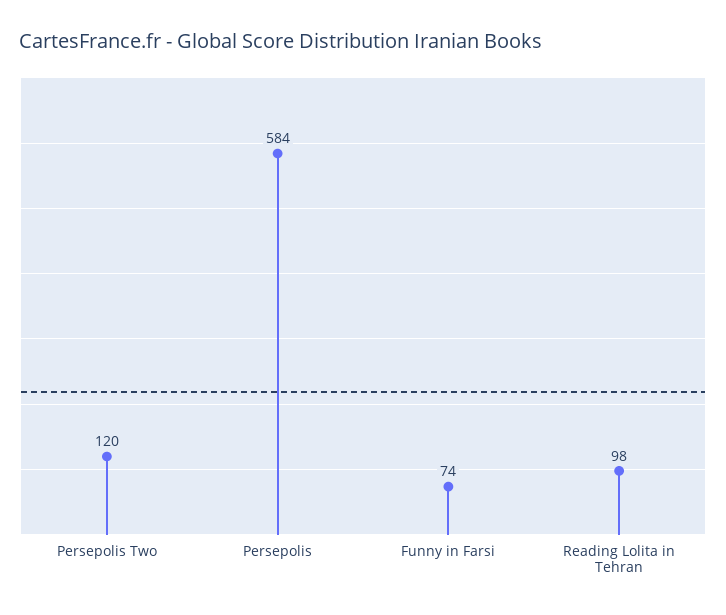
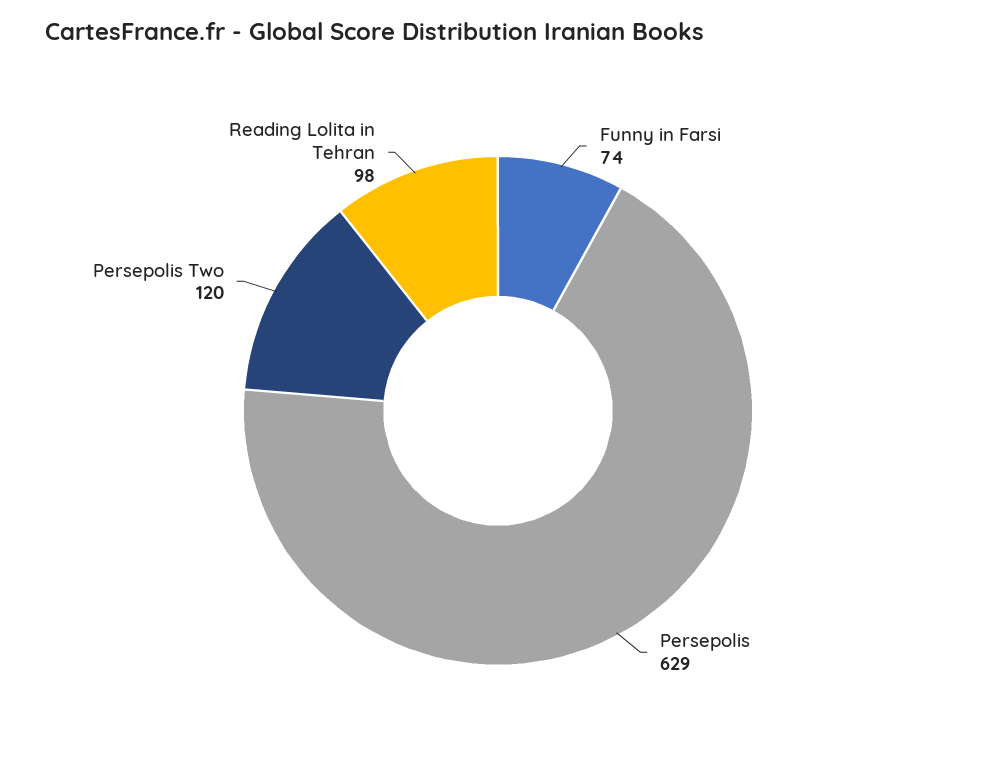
Persepolis: 584 -> 629

